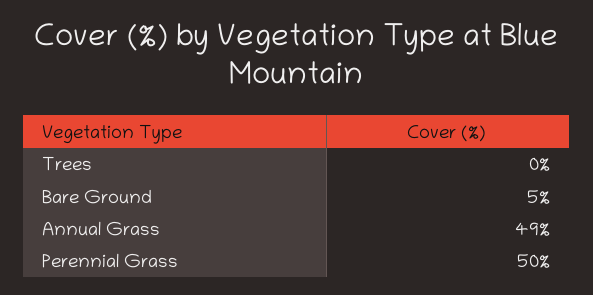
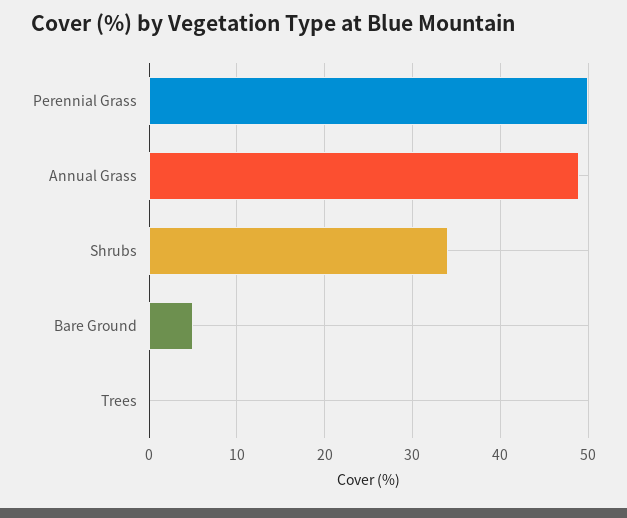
Shrubs: none -> 34

